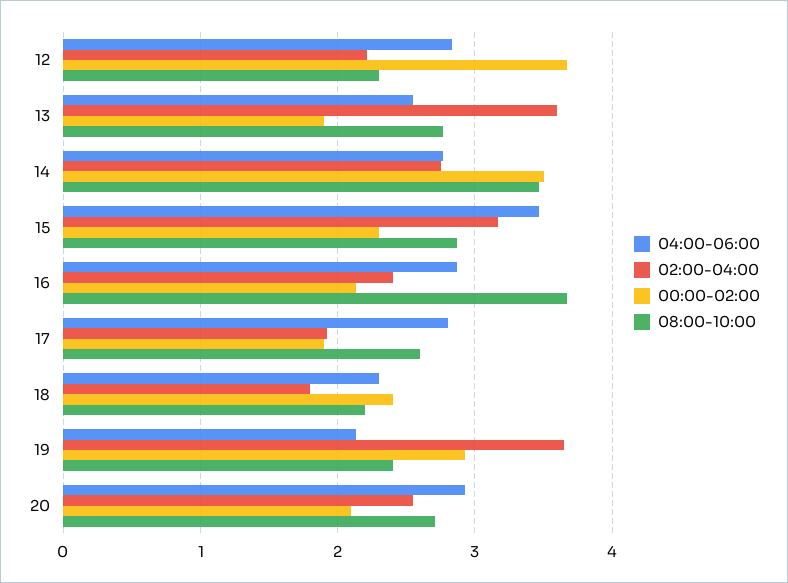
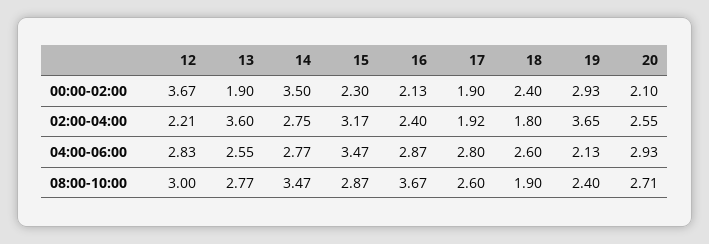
08:00-10:00, 12: 2.3 -> 3
04:00-06:00, 18: 2.3 -> 2.6
08:00-10:00, 18: 2.2 -> 1.9

